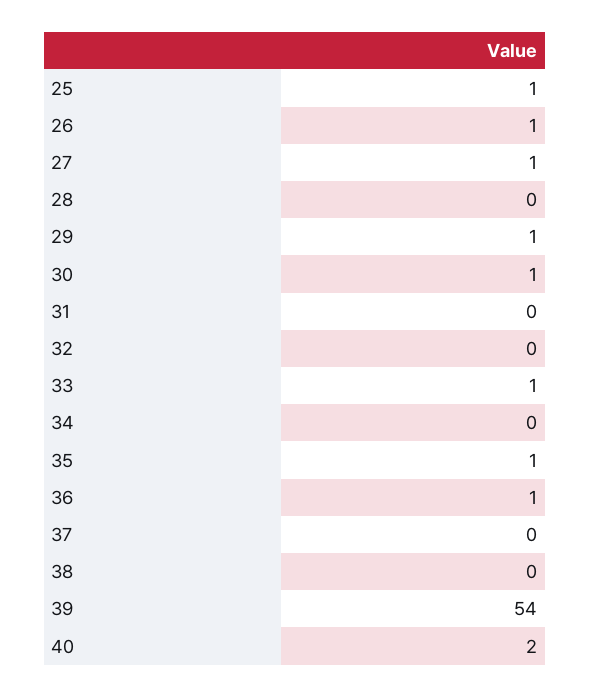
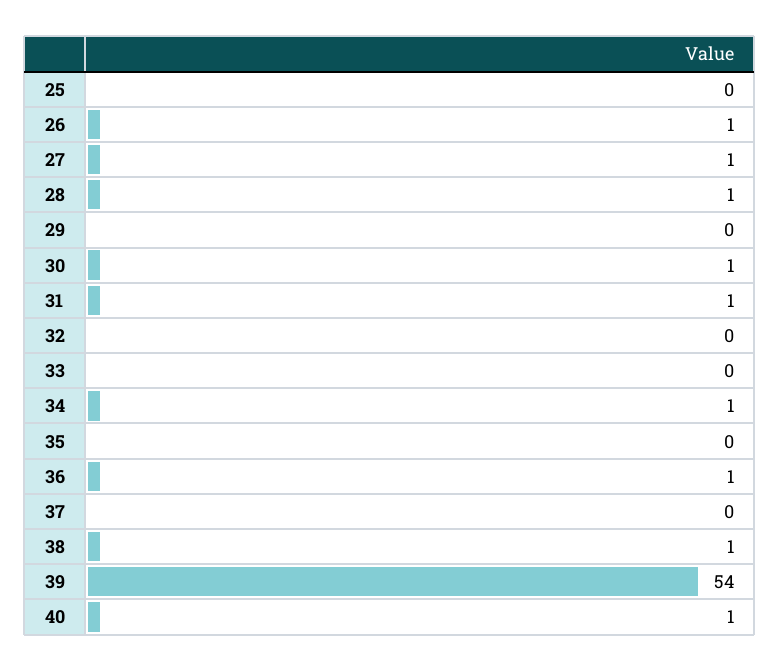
25: 1 -> 0
28: 0 -> 1
29: 1 -> 0
31: 0 -> 1
33: 1 -> 0
34: 0 -> 1
35: 1 -> 0
38: 0 -> 1
40: 2 -> 1

